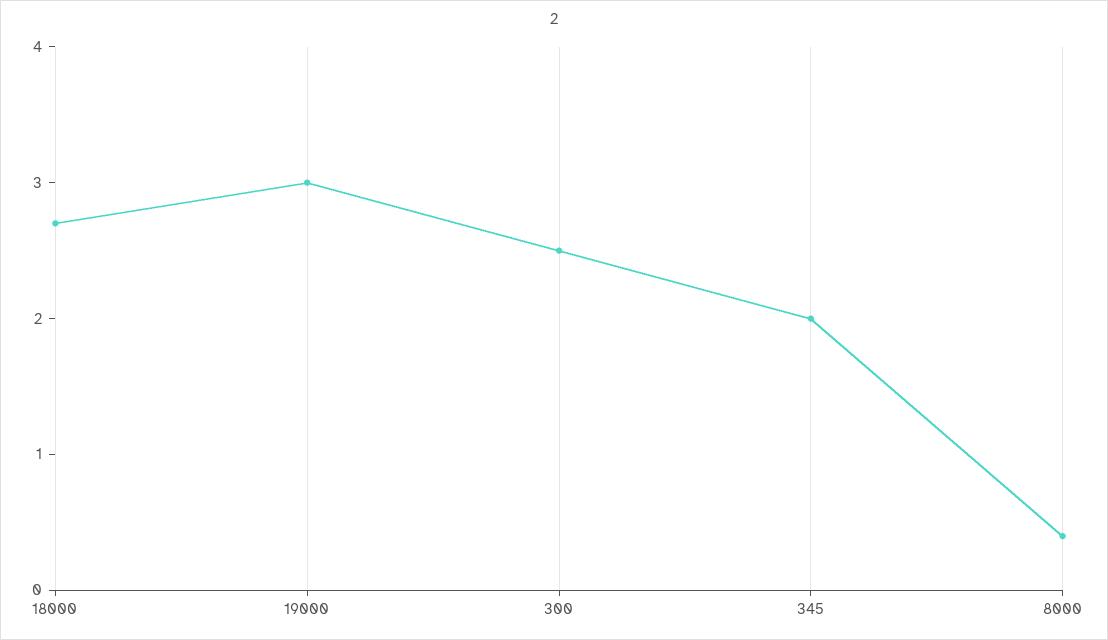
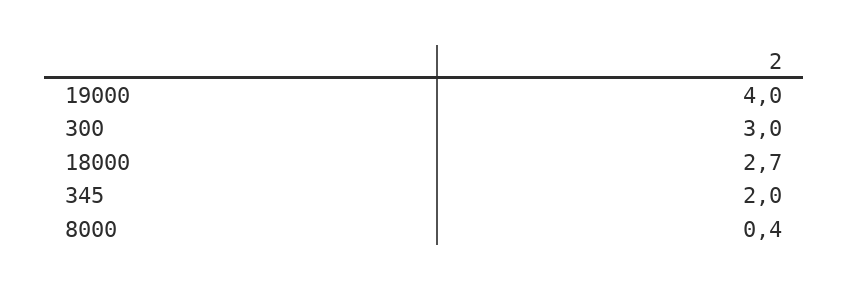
19000: 3 -> 4
300: 2.5 -> 3

